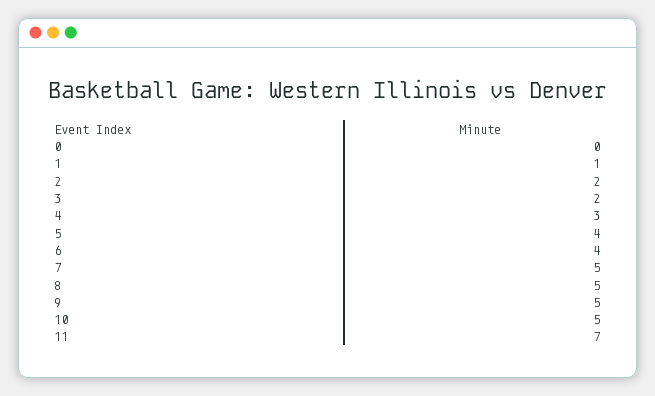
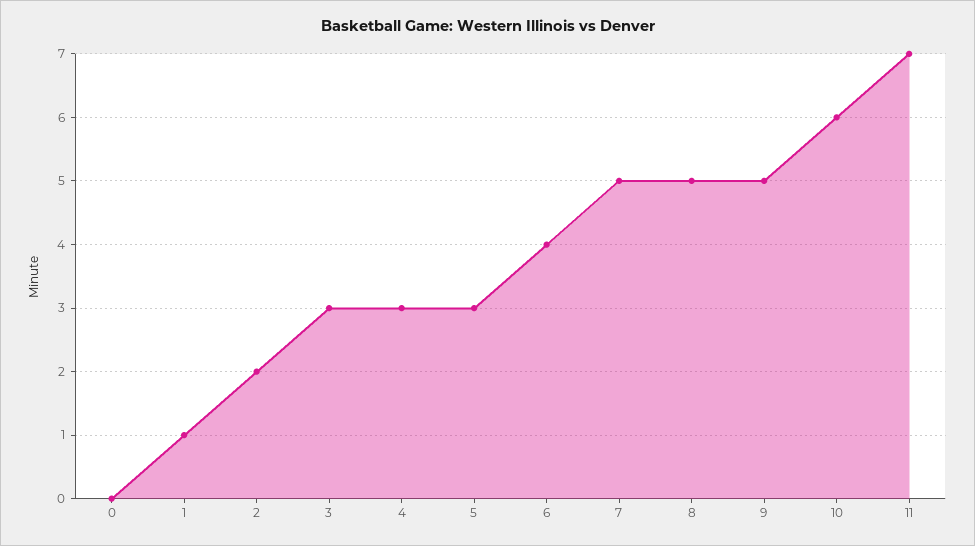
3: 2 -> 3
5: 4 -> 3
10: 5 -> 6

